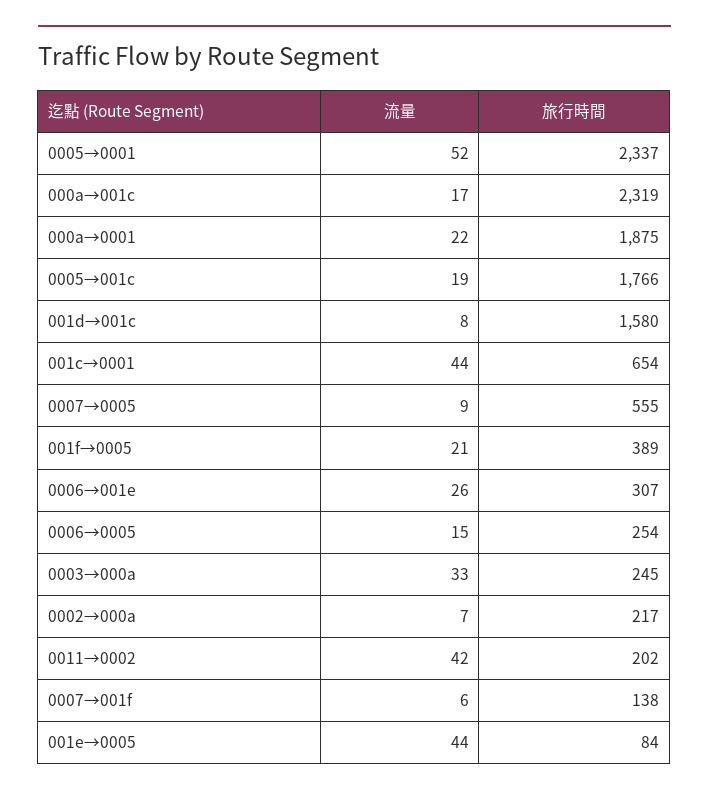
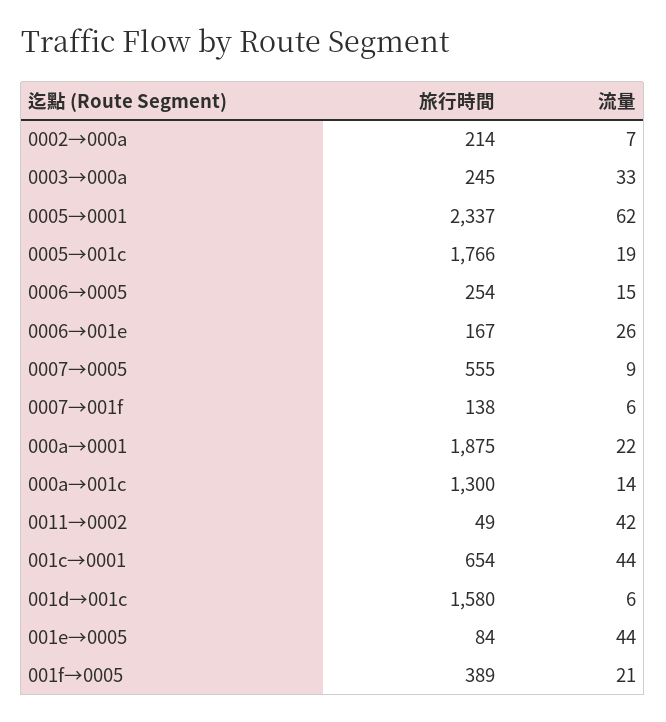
流量, 0005→0001: 52 -> 62
流量, 000a→001c: 17 -> 14
旅行時間, 000a→001c: 2319 -> 1300
流量, 001d→001c: 8 -> 6
旅行時間, 0006→001e: 307 -> 167
旅行時間, 0002→000a: 217 -> 214
旅行時間, 0011→0002: 202 -> 49

